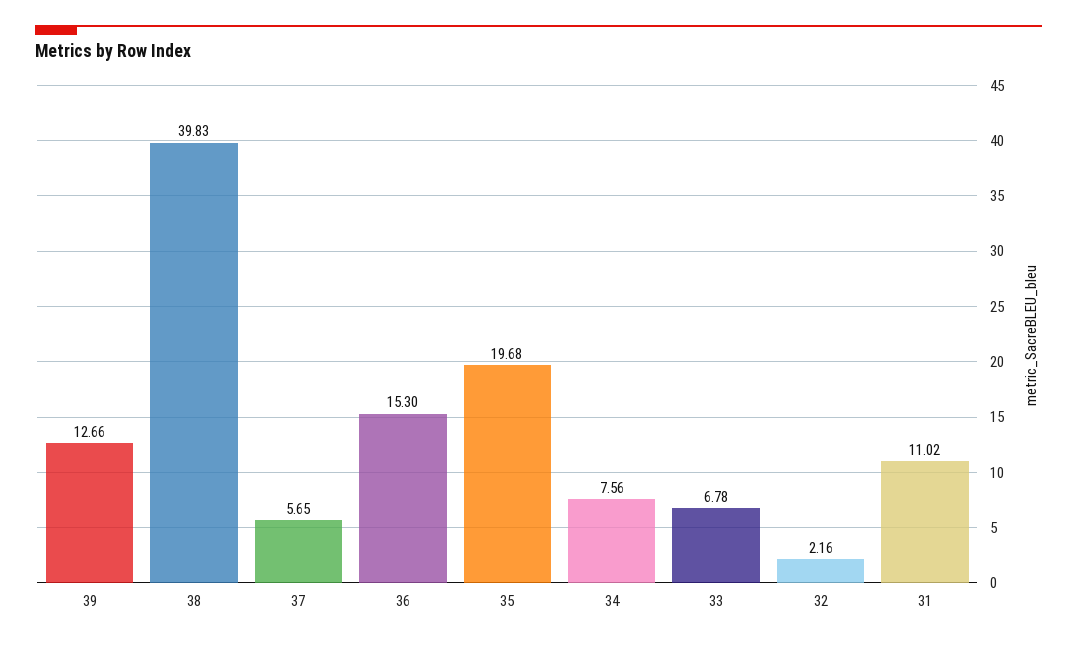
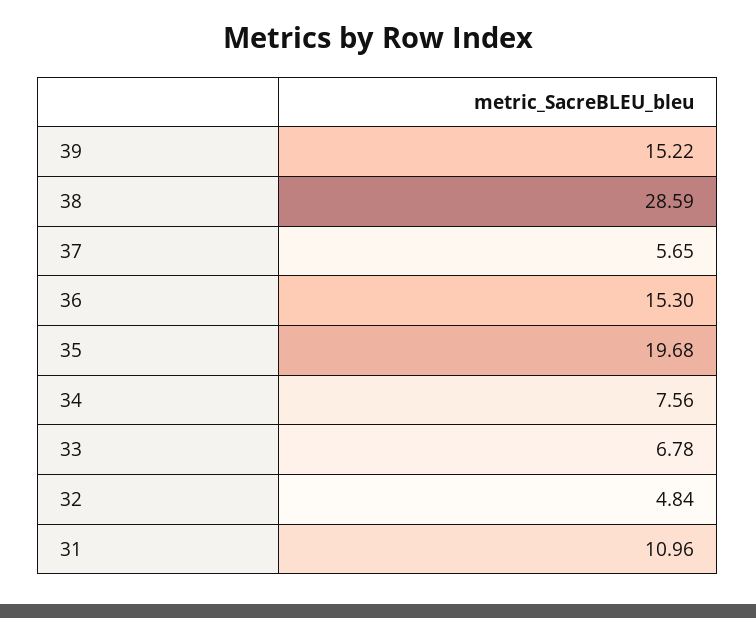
39: 12.66 -> 15.22
38: 39.83 -> 28.59
32: 2.16 -> 4.84
31: 11.02 -> 10.96

